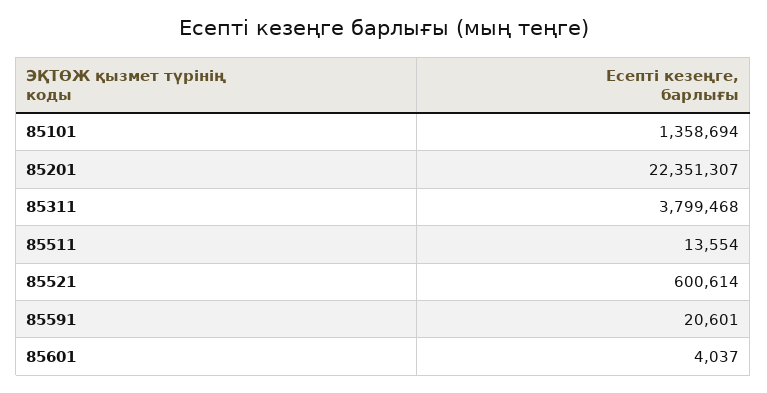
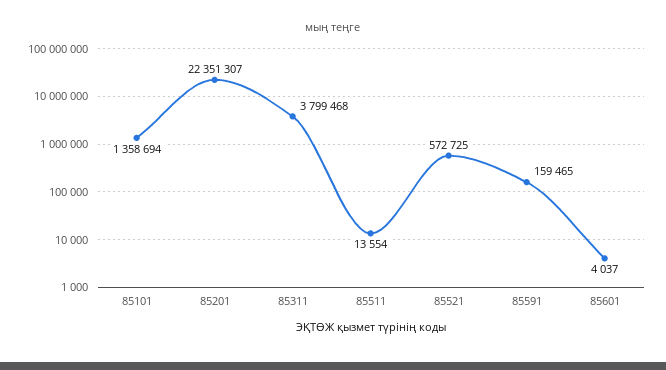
85521: 600614 -> 572725
85591: 20601 -> 159465

